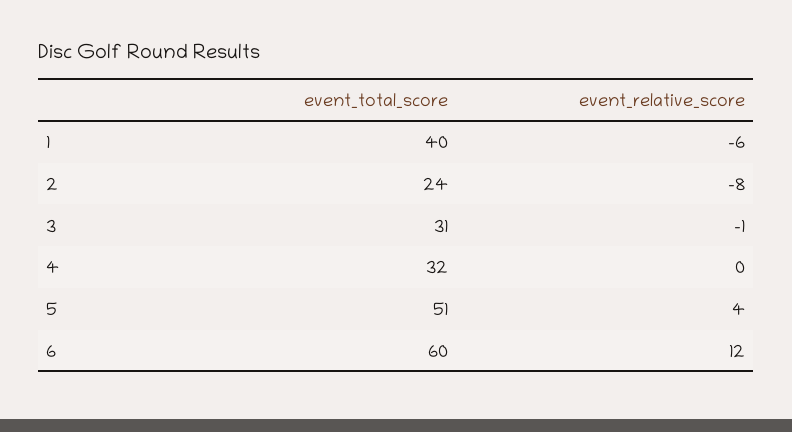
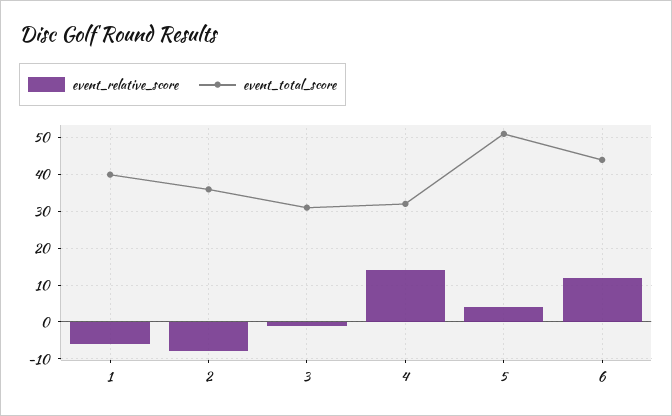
event_total_score, 2: 24 -> 35
event_relative_score, 4: 0 -> 15
event_total_score, 6: 60 -> 45

